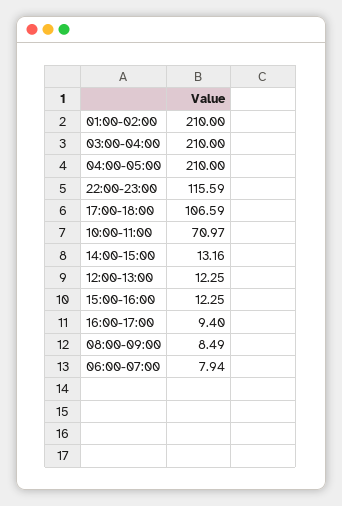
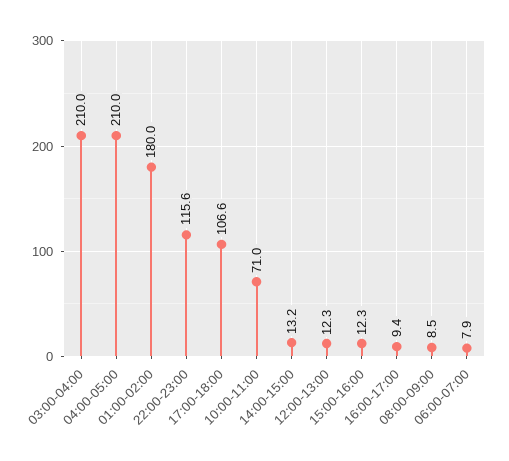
01:00-02:00: 210 -> 180

